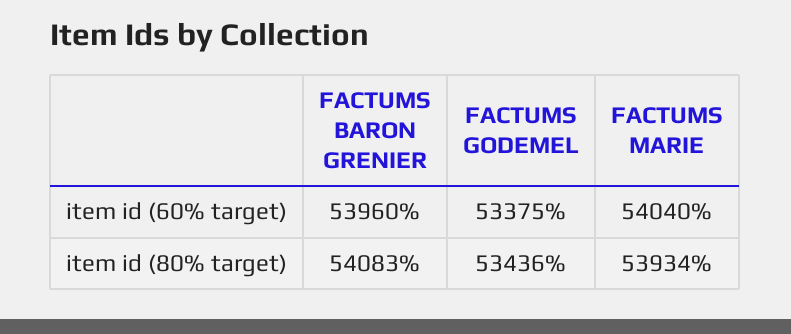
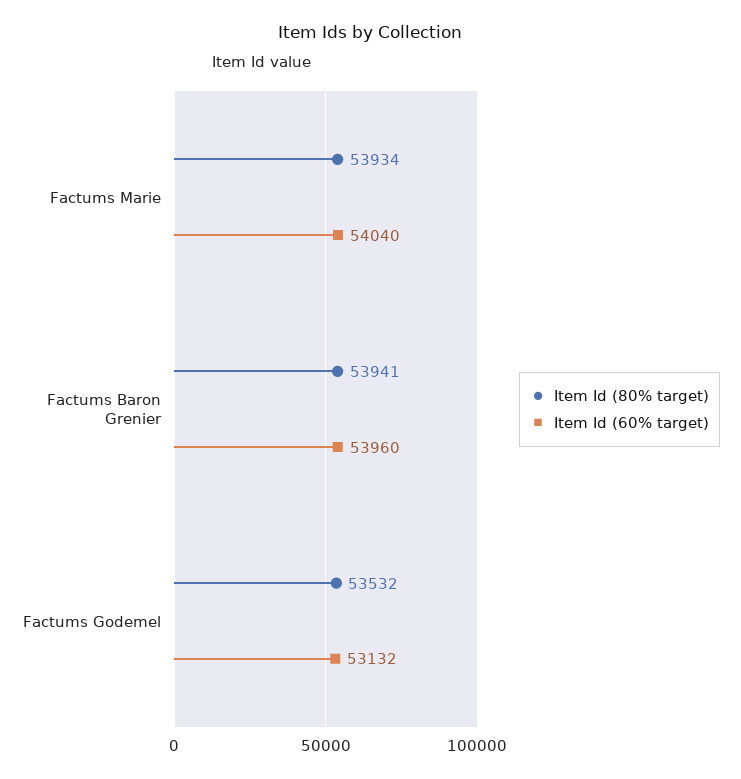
item id (60% target), FACTUMS GODEMEL: 53375 -> 53132
item id (80% target), FACTUMS BARON GRENIER: 54083 -> 53941
item id (80% target), FACTUMS GODEMEL: 53436 -> 53532

